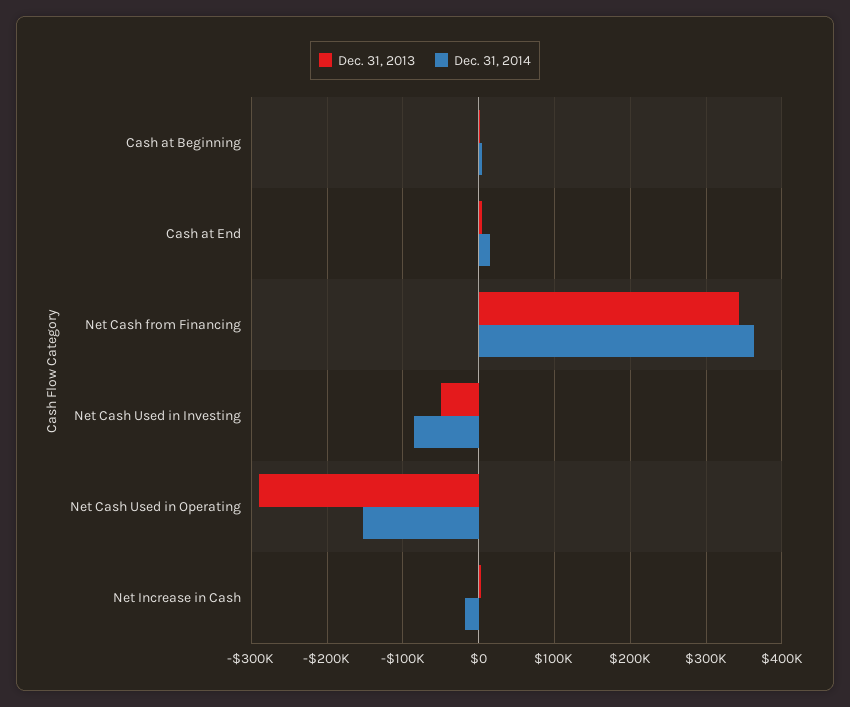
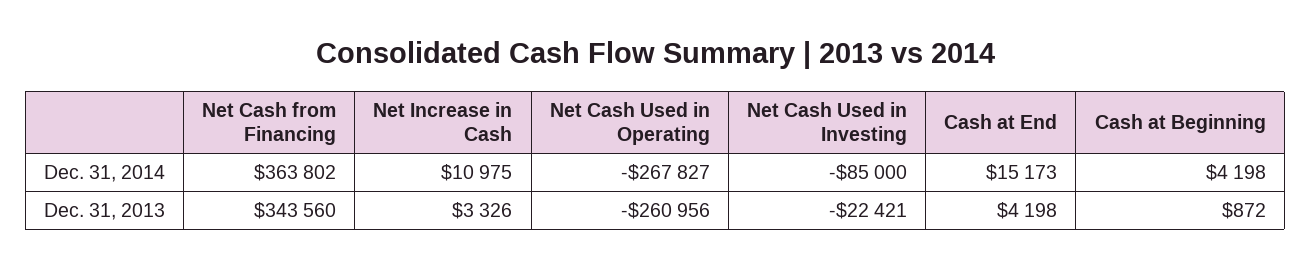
Dec. 31, 2013, Net Cash Used in Investing: -50000 -> -22421
Dec. 31, 2013, Net Cash Used in Operating: -290000 -> -260956
Dec. 31, 2014, Net Cash Used in Operating: -150000 -> -267827
Dec. 31, 2014, Net Increase in Cash: -20000 -> 10975

